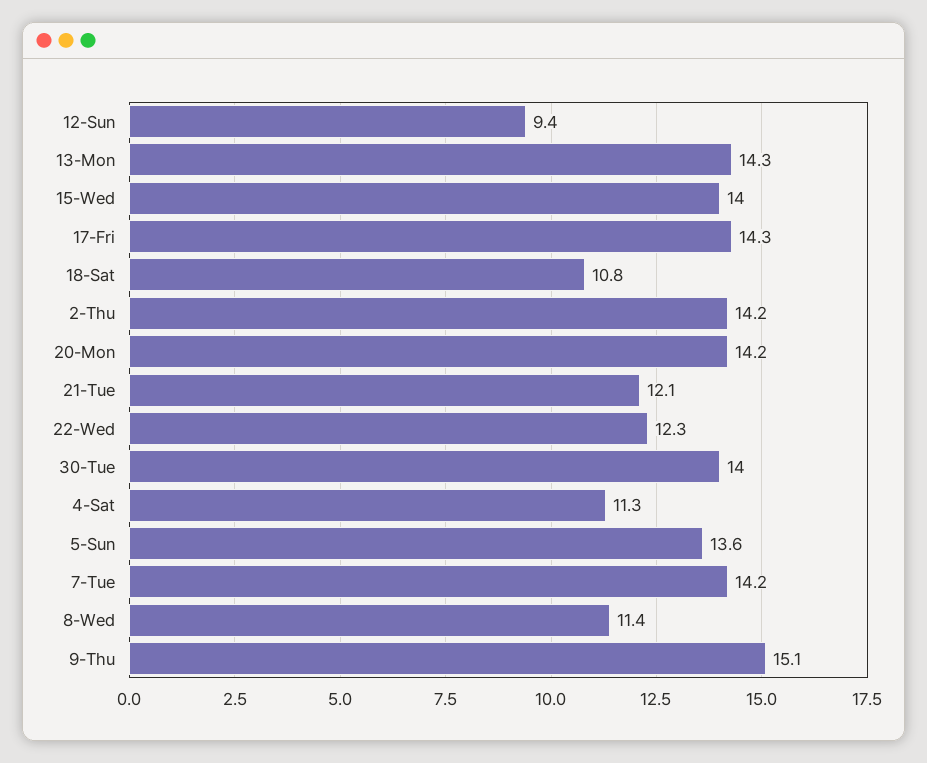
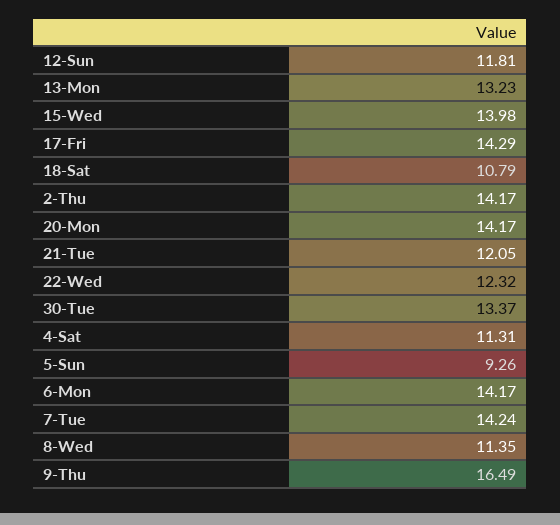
12-Sun: 9.4 -> 11.81
13-Mon: 14.3 -> 13.23
30-Tue: 14 -> 13.37
5-Sun: 13.6 -> 9.26
9-Thu: 15.1 -> 16.49
6-Mon: none -> 14.17

